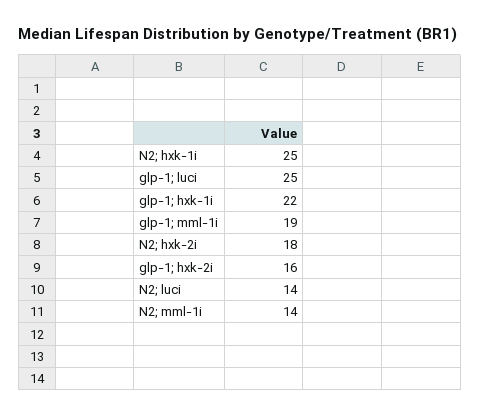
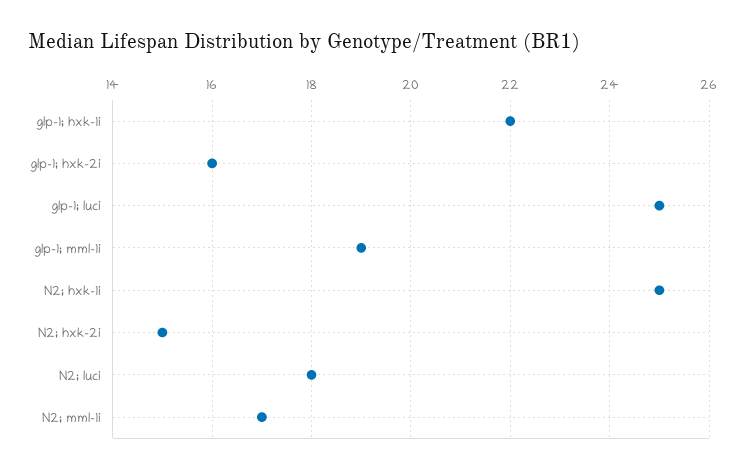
N2; hxk-2i: 18 -> 15
N2; luci: 14 -> 18
N2; mml-1i: 14 -> 17

